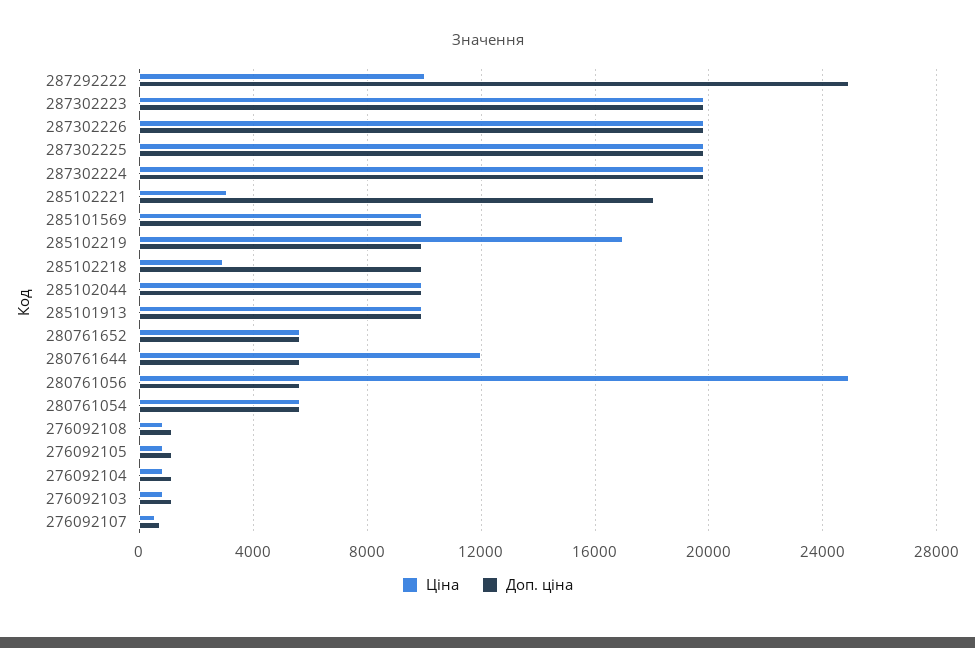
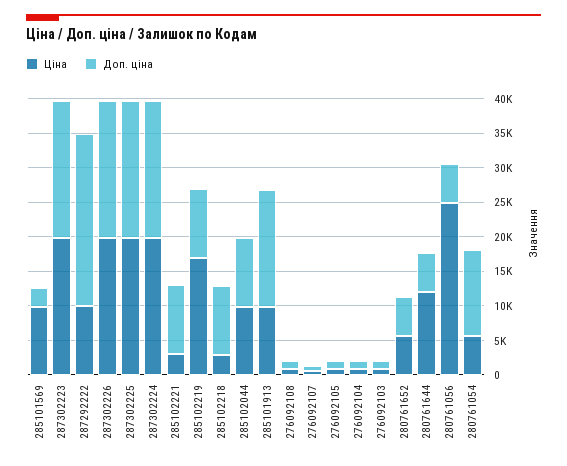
Доп. ціна, 285102221: 18000 -> 10000
Доп. ціна, 285101569: 10000 -> 2500
Доп. ціна, 285101913: 10000 -> 17500
Доп. ціна, 280761054: 5500 -> 12500

